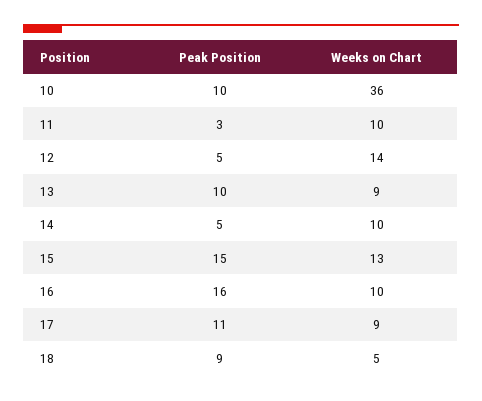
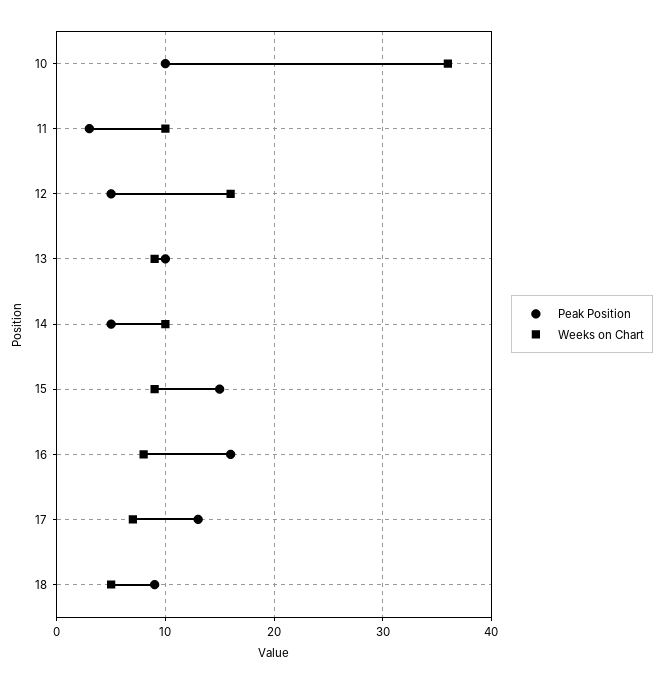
Weeks on Chart, 12: 14 -> 16
Weeks on Chart, 15: 13 -> 9
Weeks on Chart, 16: 10 -> 8
Peak Position, 17: 11 -> 13
Weeks on Chart, 17: 9 -> 7

